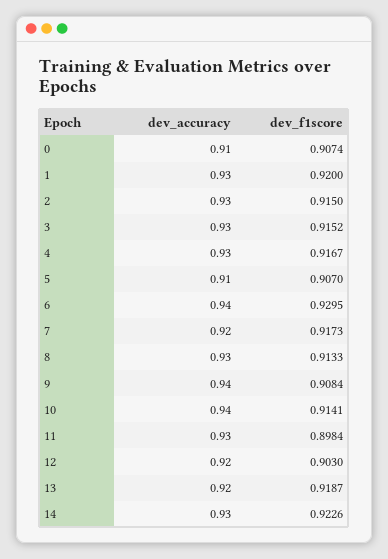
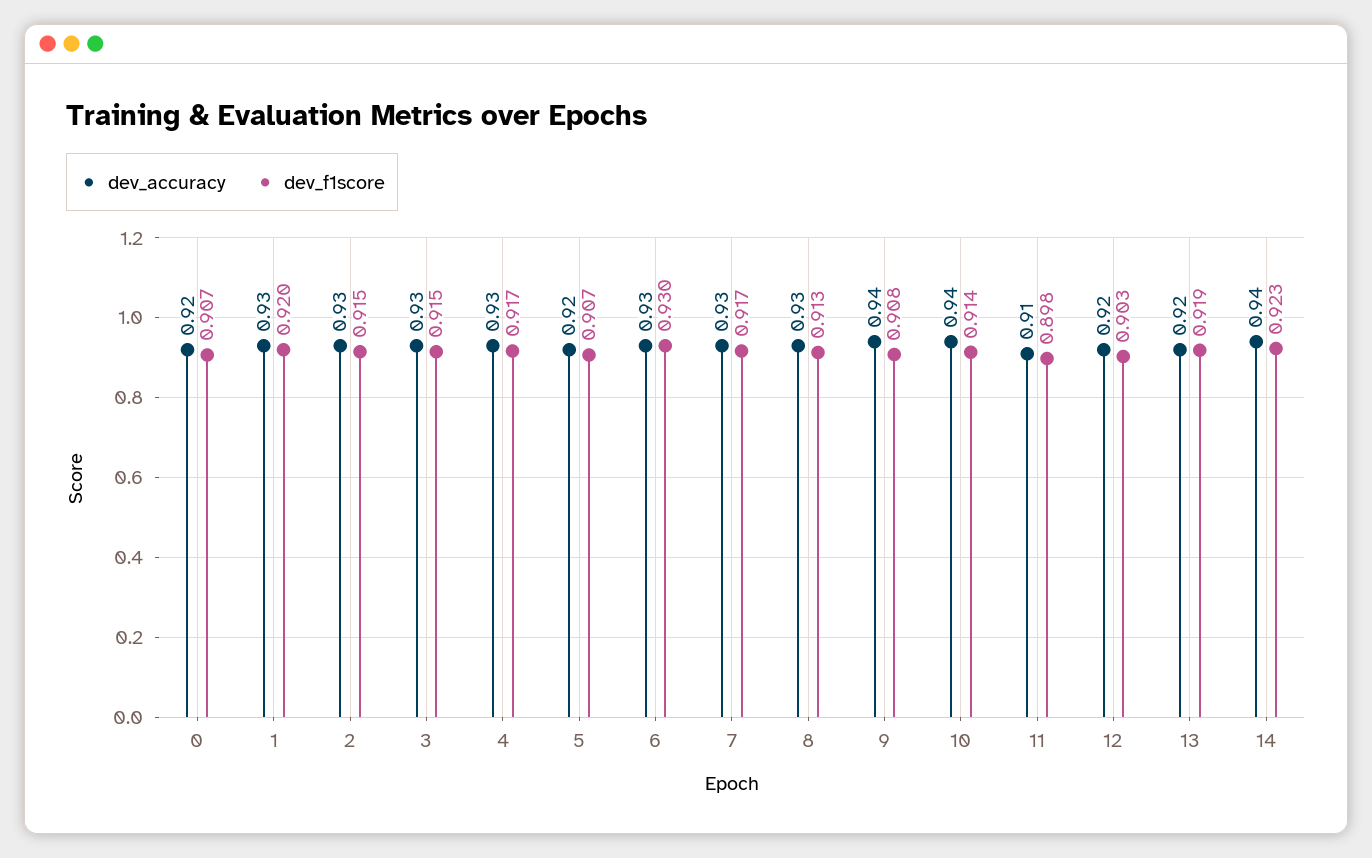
dev_accuracy, 0: 0.91 -> 0.92
dev_accuracy, 5: 0.91 -> 0.92
dev_accuracy, 6: 0.94 -> 0.93
dev_accuracy, 7: 0.92 -> 0.93
dev_accuracy, 11: 0.93 -> 0.91
dev_accuracy, 14: 0.93 -> 0.94

